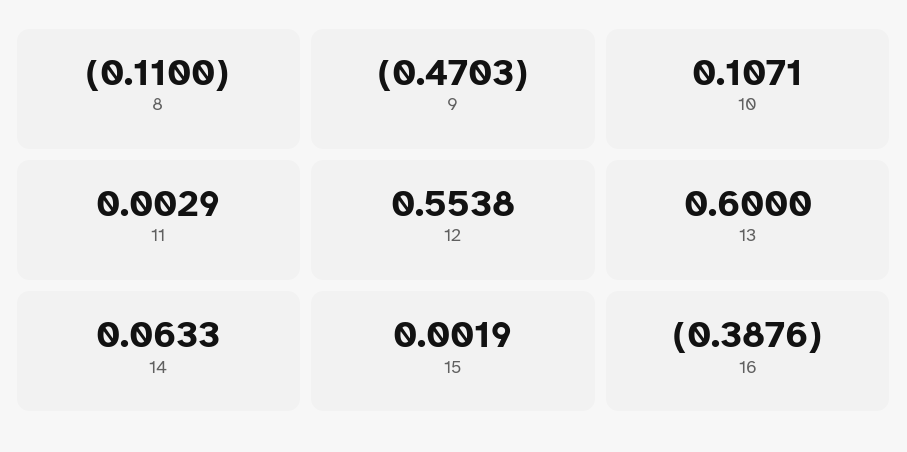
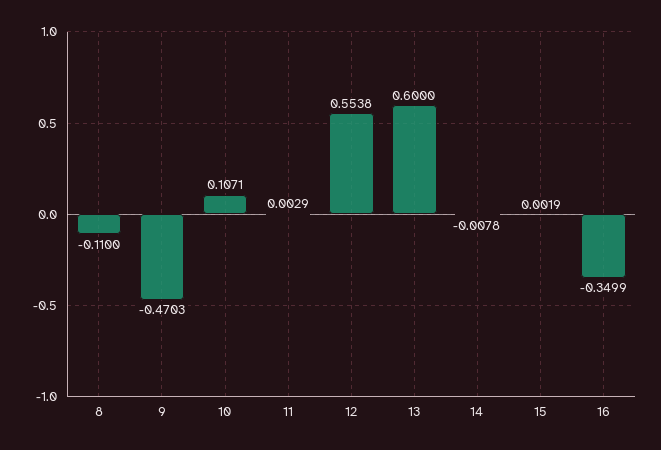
14: 0.0633 -> -0.0078
16: -0.3876 -> -0.3499

